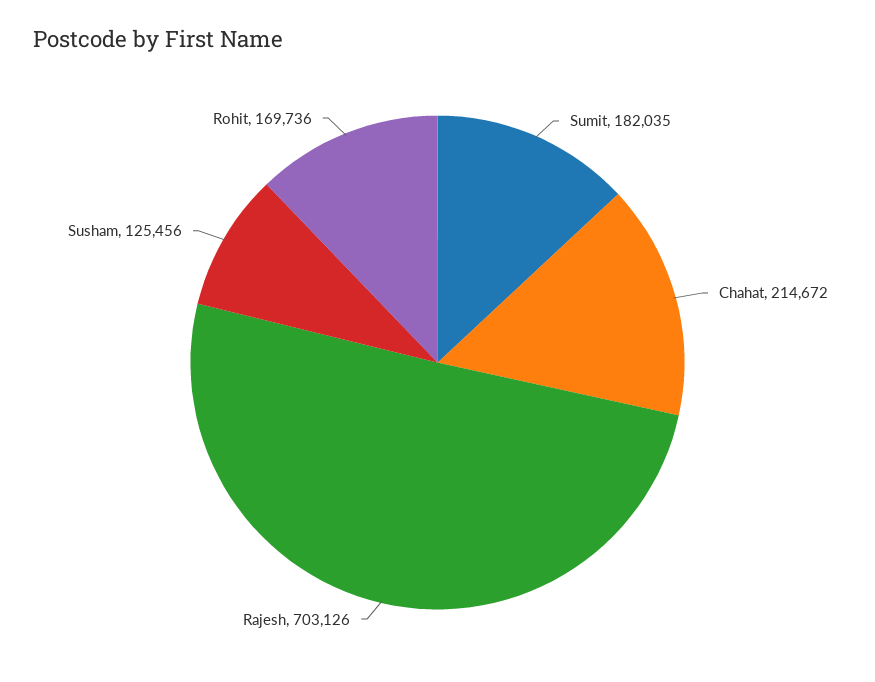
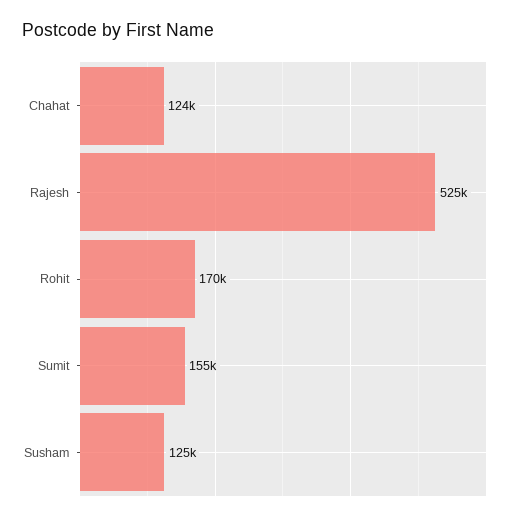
Sumit: 182035 -> 155000
Chahat: 214672 -> 124000
Rajesh: 703126 -> 525000

